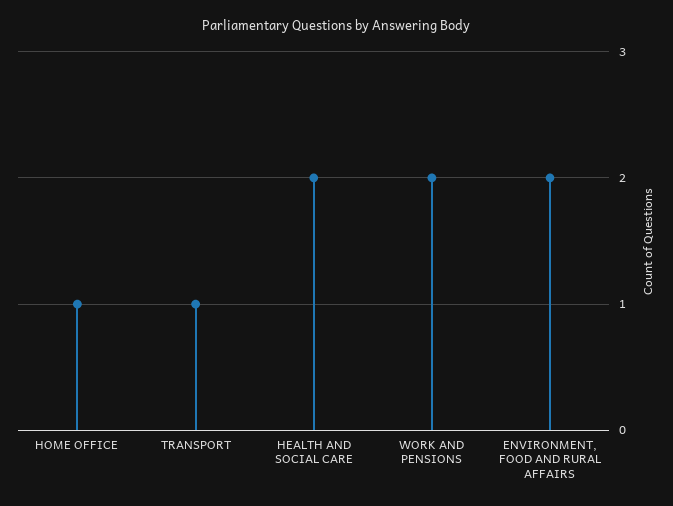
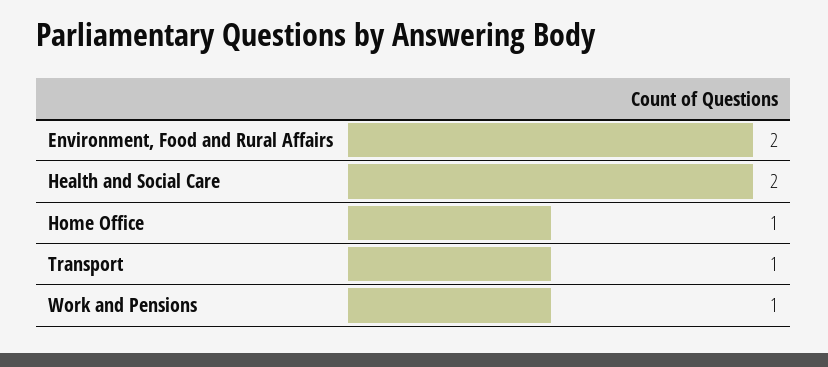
WORK AND PENSIONS: 2 -> 1

